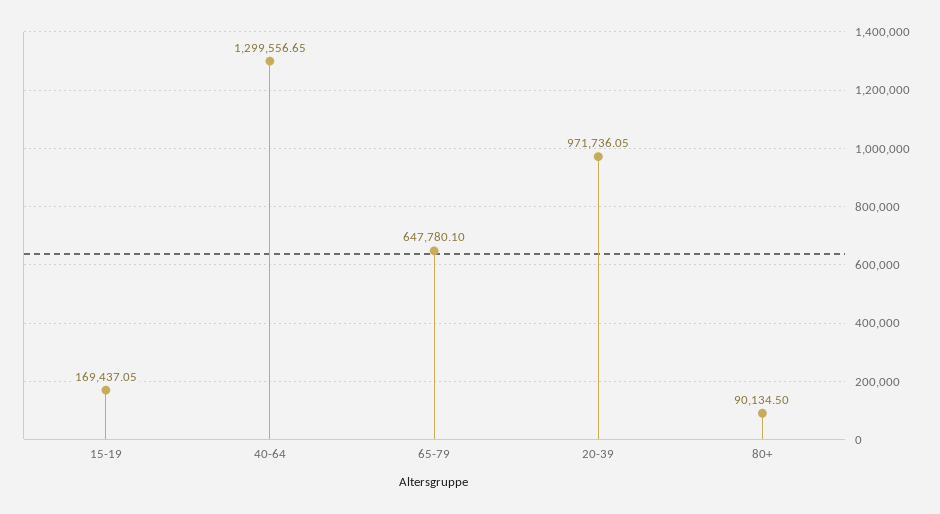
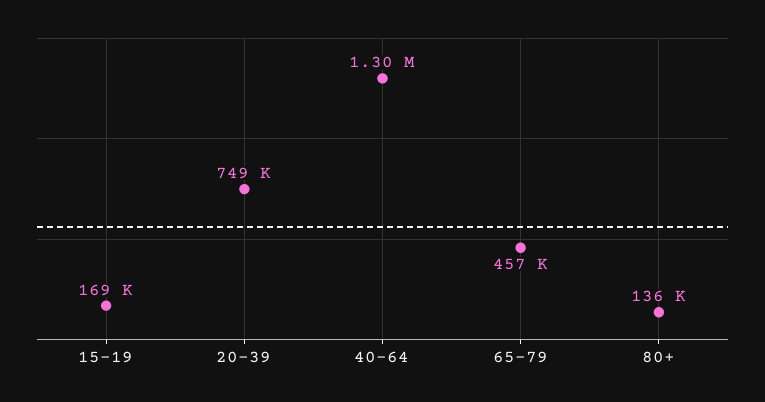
65-79: 647780.1 -> 457000
20-39: 971736.05 -> 749000
80+: 90134.5 -> 136000

